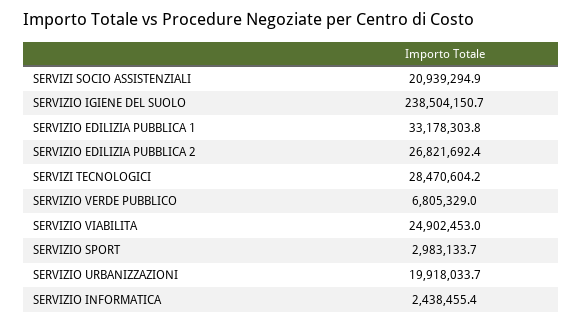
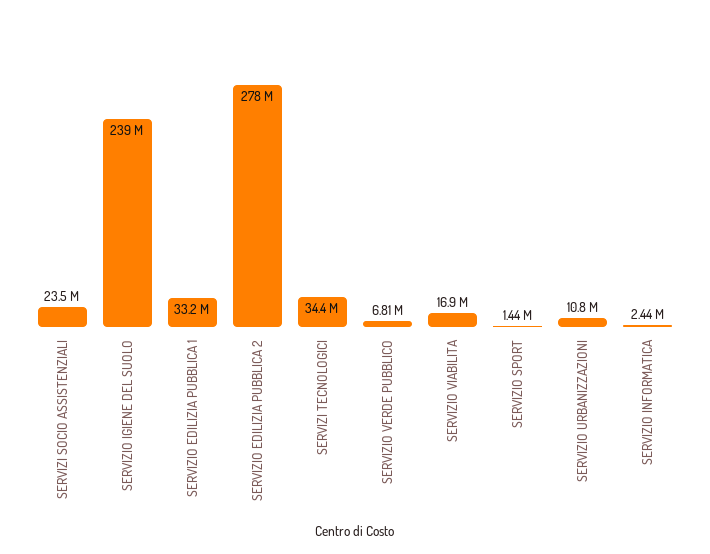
SERVIZI SOCIO ASSISTENZIALI: 20939294.9 -> 23500000
SERVIZIO EDILIZIA PUBBLICA 2: 26821692.4 -> 278000000
SERVIZI TECNOLOGICI: 28470604.2 -> 34400000
SERVIZIO VIABILITA: 24902453 -> 16900000
SERVIZIO SPORT: 2983133.7 -> 1440000
SERVIZIO URBANIZZAZIONI: 19918033.7 -> 10800000

